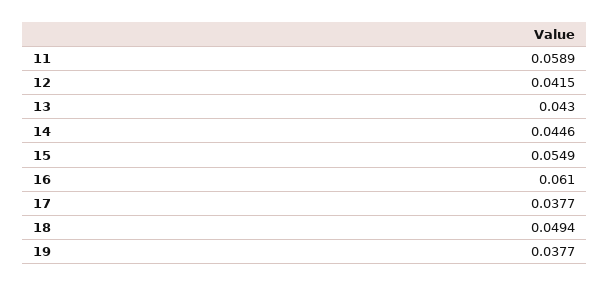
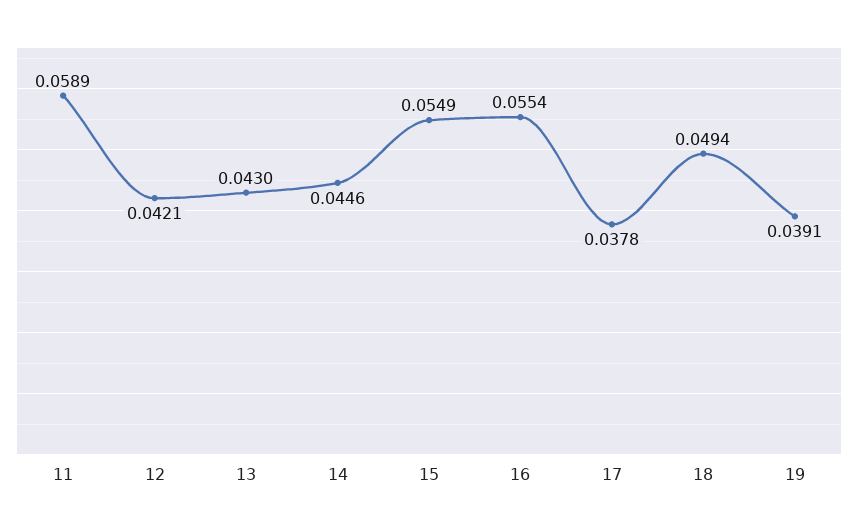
12: 0.0415 -> 0.0421
16: 0.061 -> 0.0554
17: 0.0377 -> 0.0378
19: 0.0377 -> 0.0391

